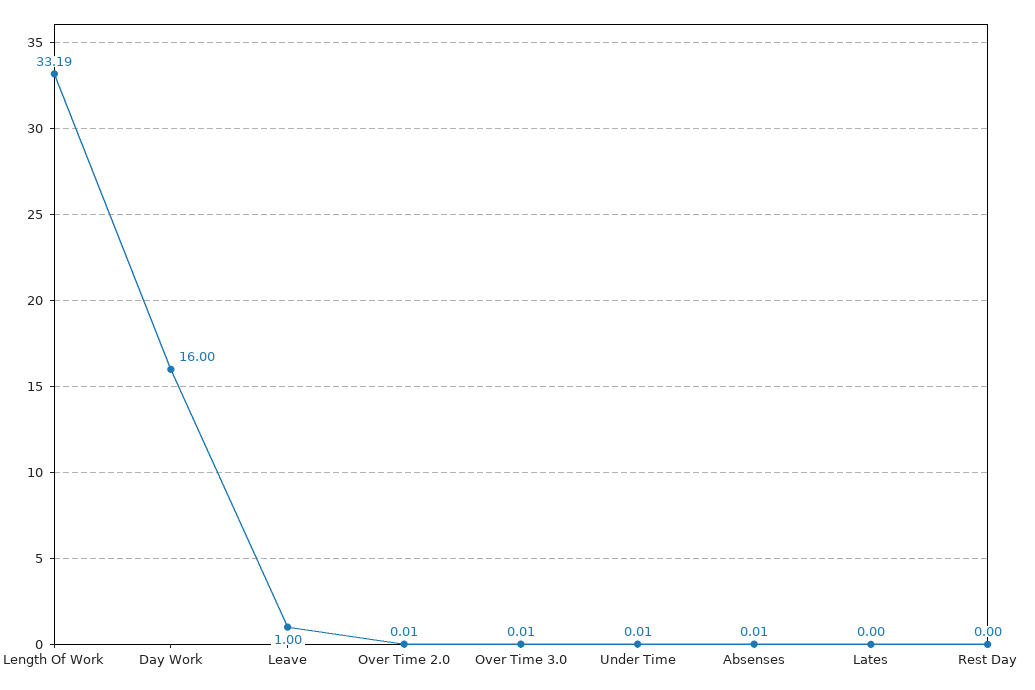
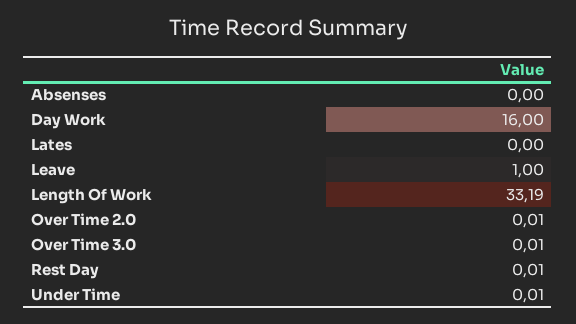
Absenses: 0.01 -> 0
Rest Day: 0 -> 0.01

